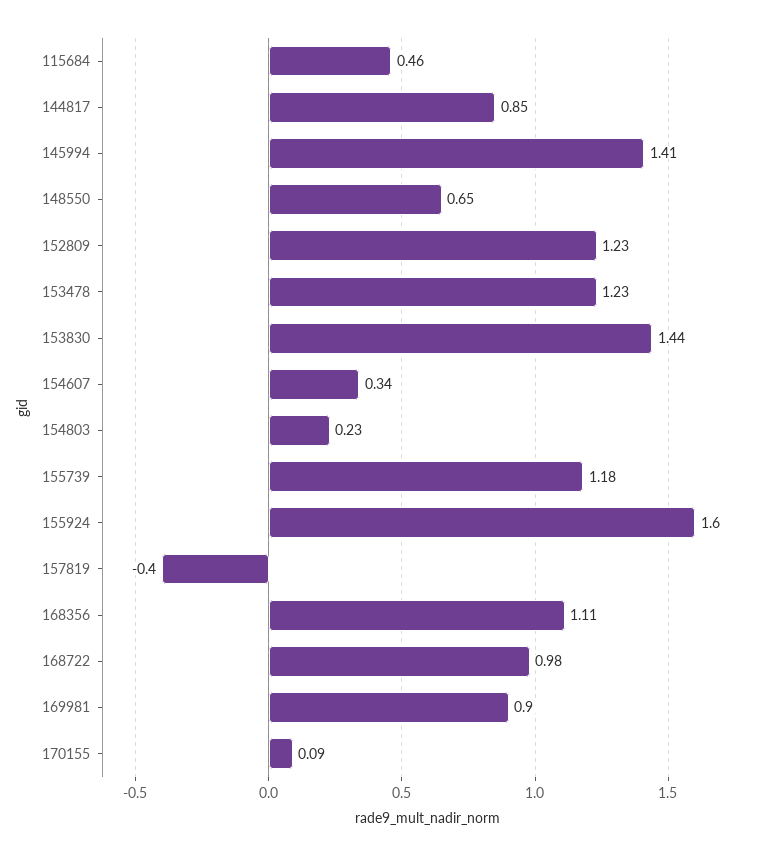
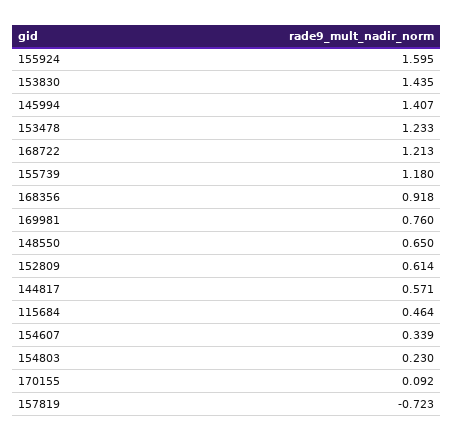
144817: 0.85 -> 0.571
152809: 1.23 -> 0.614
157819: -0.4 -> -0.723
168356: 1.11 -> 0.918
168722: 0.98 -> 1.213
169981: 0.9 -> 0.76

